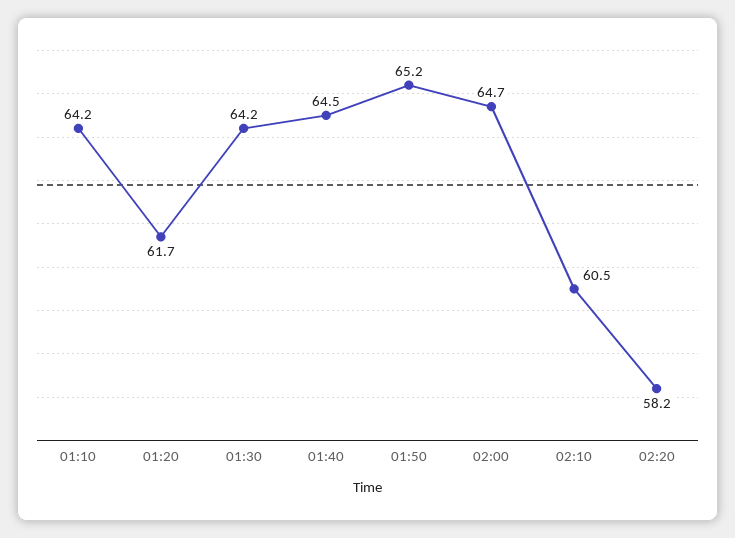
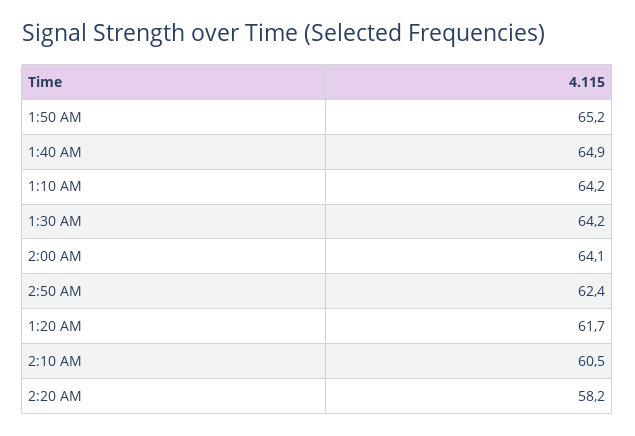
01:40: 64.5 -> 64.9
02:00: 64.7 -> 64.1
2:50 AM: none -> 62.4

